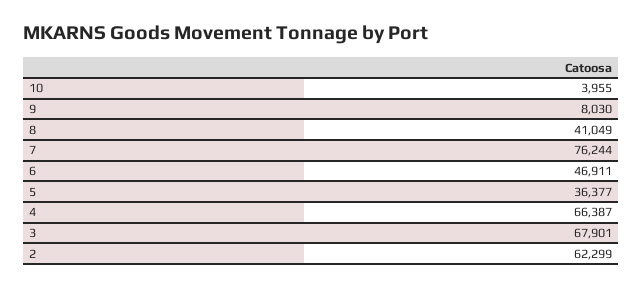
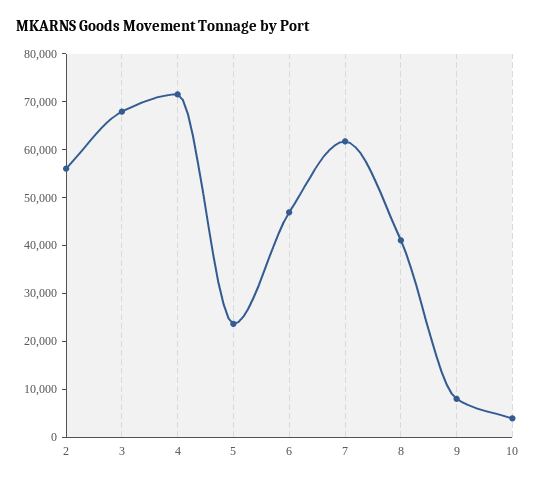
7: 76244 -> 62000
5: 36377 -> 24000
4: 66387 -> 72000
2: 62299 -> 56000

